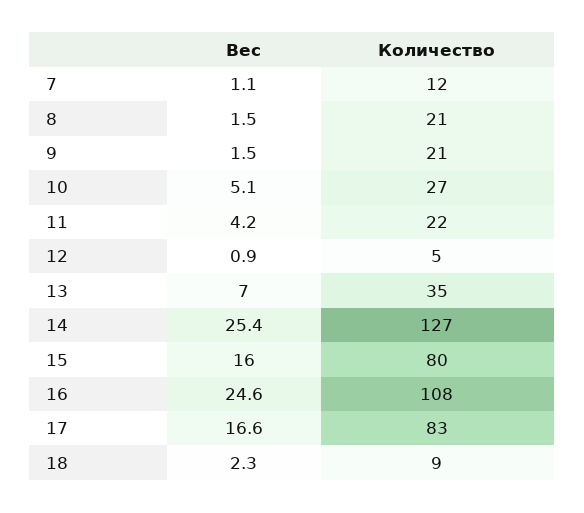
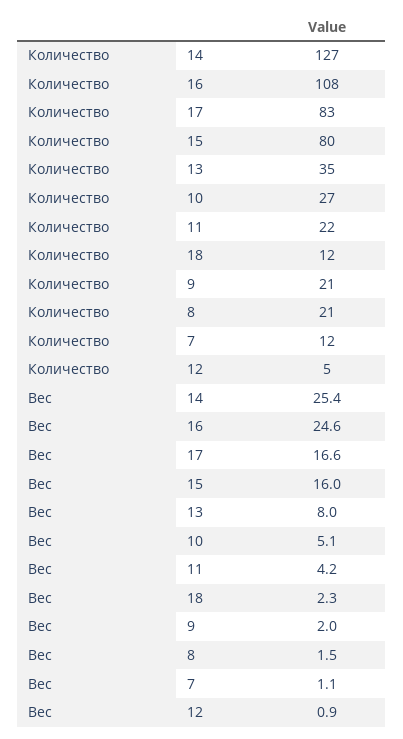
Вес, 9: 1.5 -> 2
Вес, 13: 7 -> 8
Количество, 18: 9 -> 12

